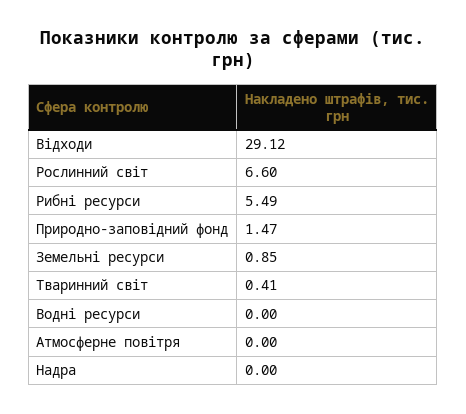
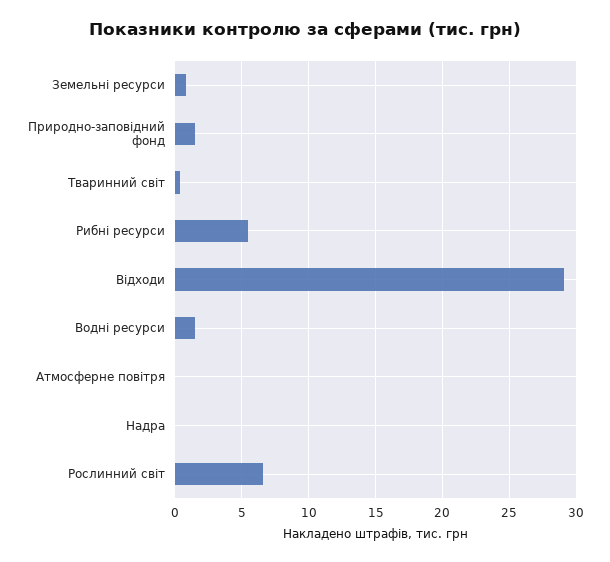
Водні ресурси: 0 -> 1.5

